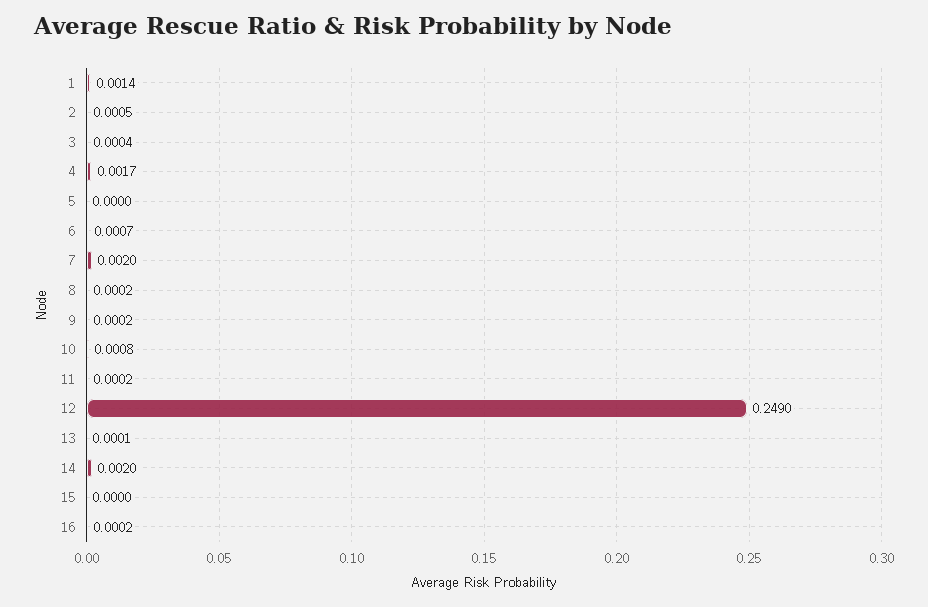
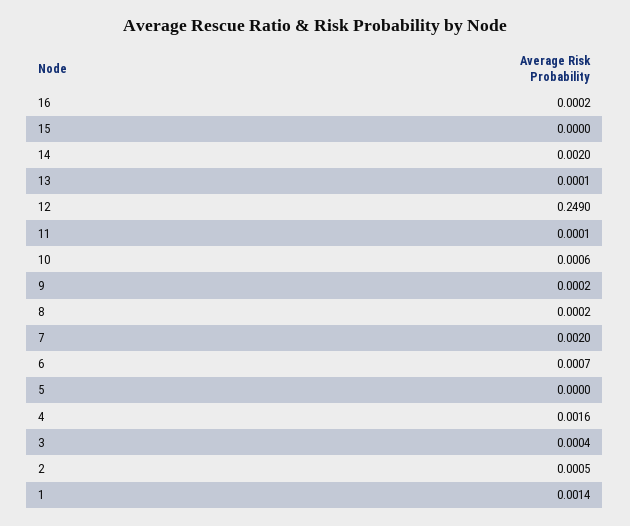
4: 0.0017 -> 0.0016
10: 0.0008 -> 0.0006
11: 0.0002 -> 0.0001

